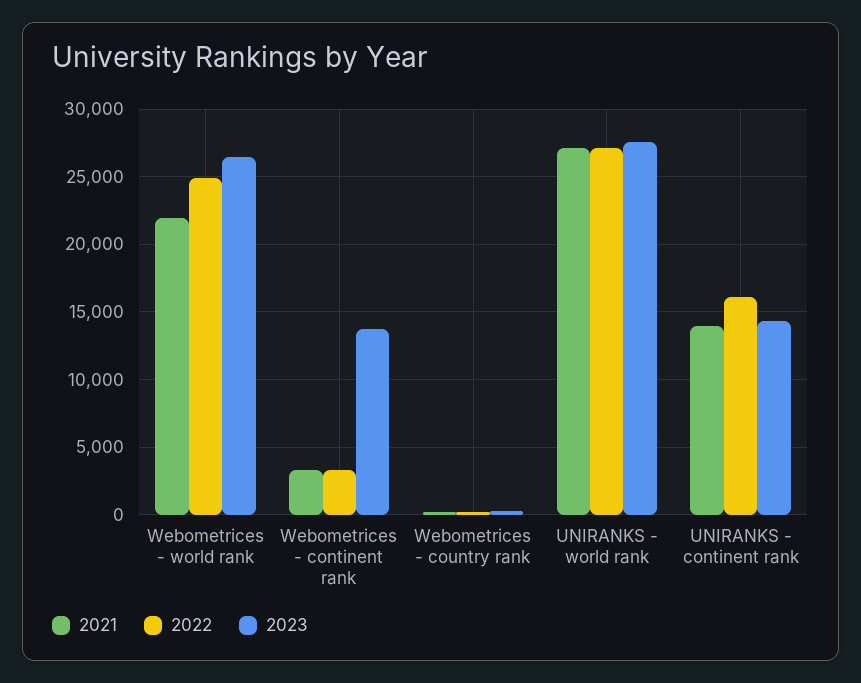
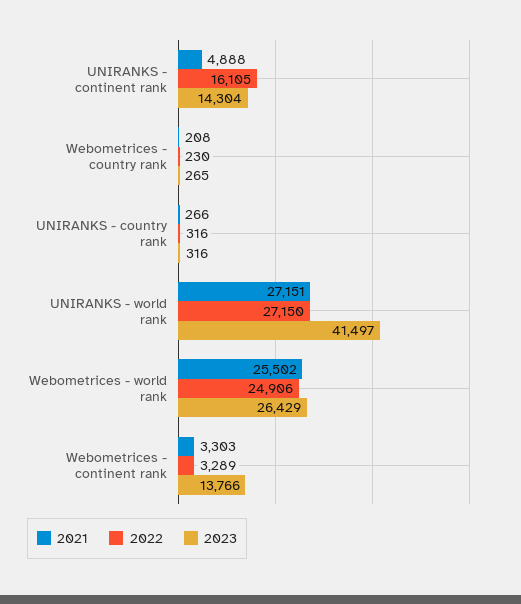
2021, Webometrices - world rank: 22000 -> 25502
2023, UNIRANKS - world rank: 27500 -> 41497
2021, UNIRANKS - continent rank: 14000 -> 4888
2021, UNIRANKS - country rank: none -> 266
2022, UNIRANKS - country rank: none -> 316
2023, UNIRANKS - country rank: none -> 316

